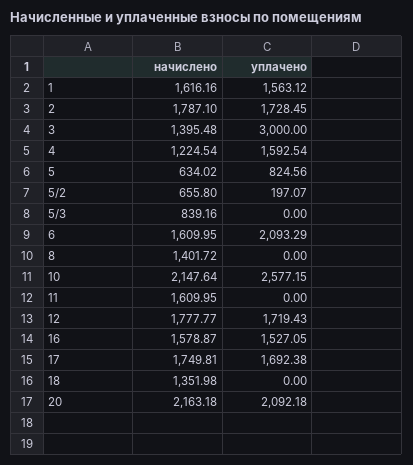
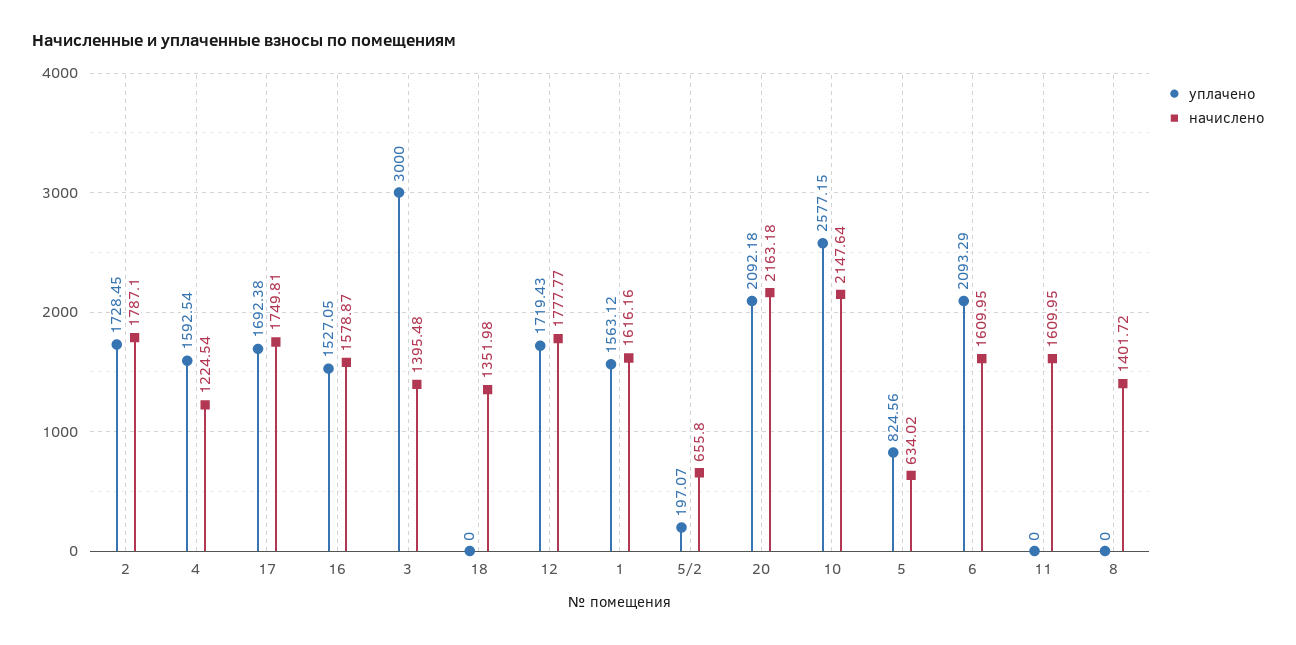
начислено, 5/3: 839.16 -> none
уплачено, 5/3: 0 -> none

